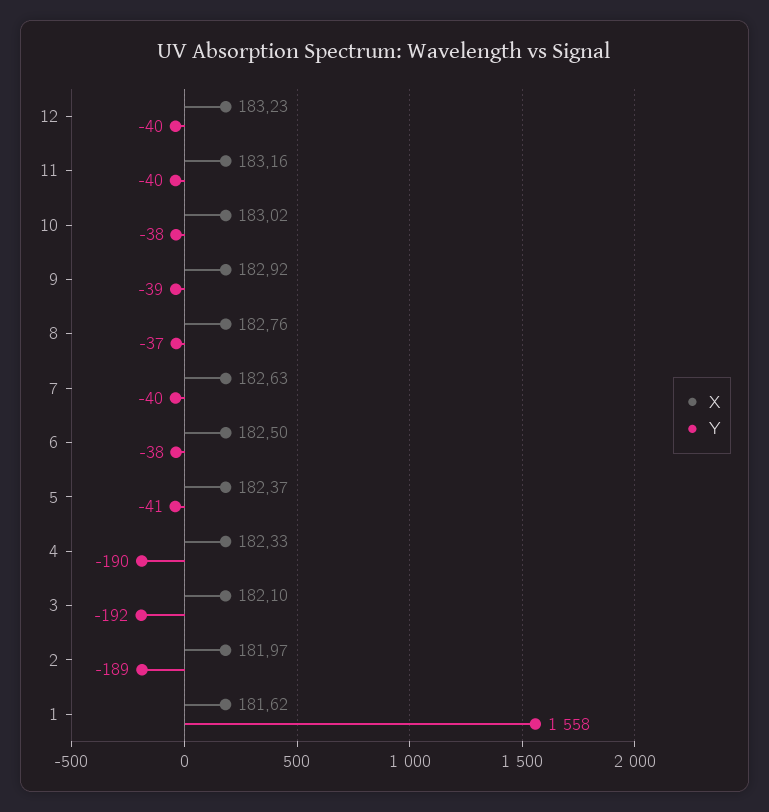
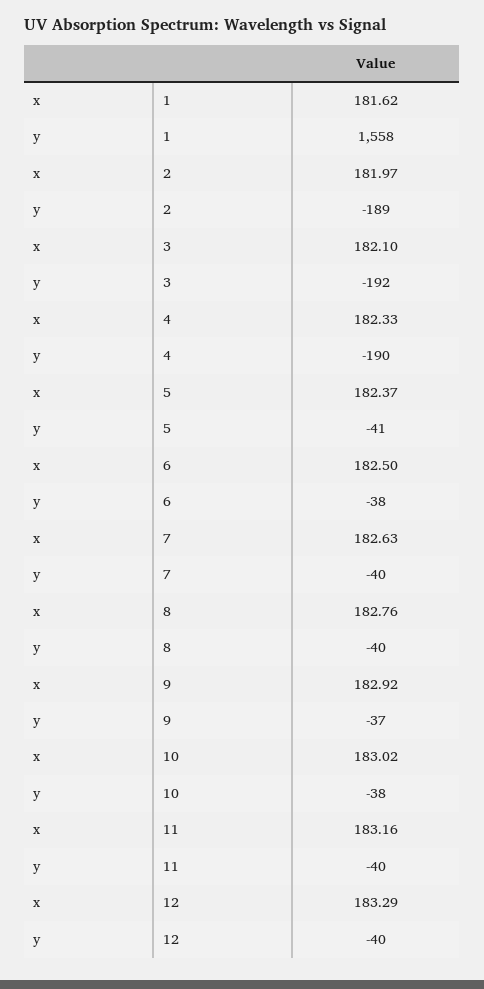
X, 12: 183.23 -> 183.29
Y, 9: -39 -> -37
Y, 8: -37 -> -40

